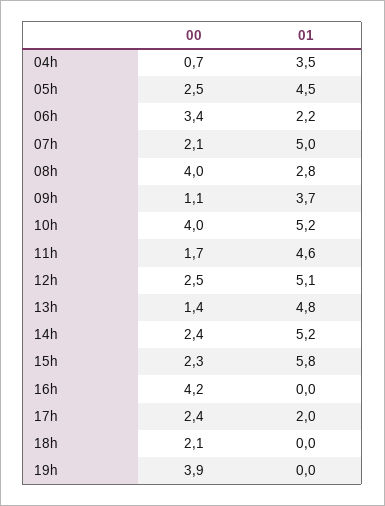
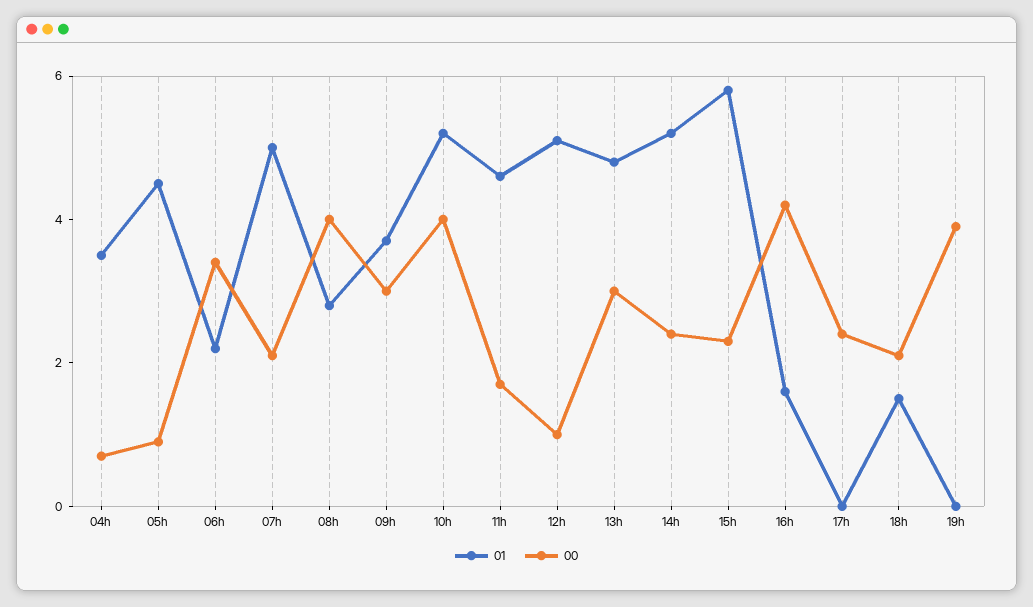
00, 05h: 2.5 -> 1
00, 09h: 1.1 -> 3
00, 12h: 2.5 -> 1
00, 13h: 1.4 -> 3
01, 16h: 0 -> 1.5
01, 17h: 2 -> 0
01, 18h: 0 -> 1.5

